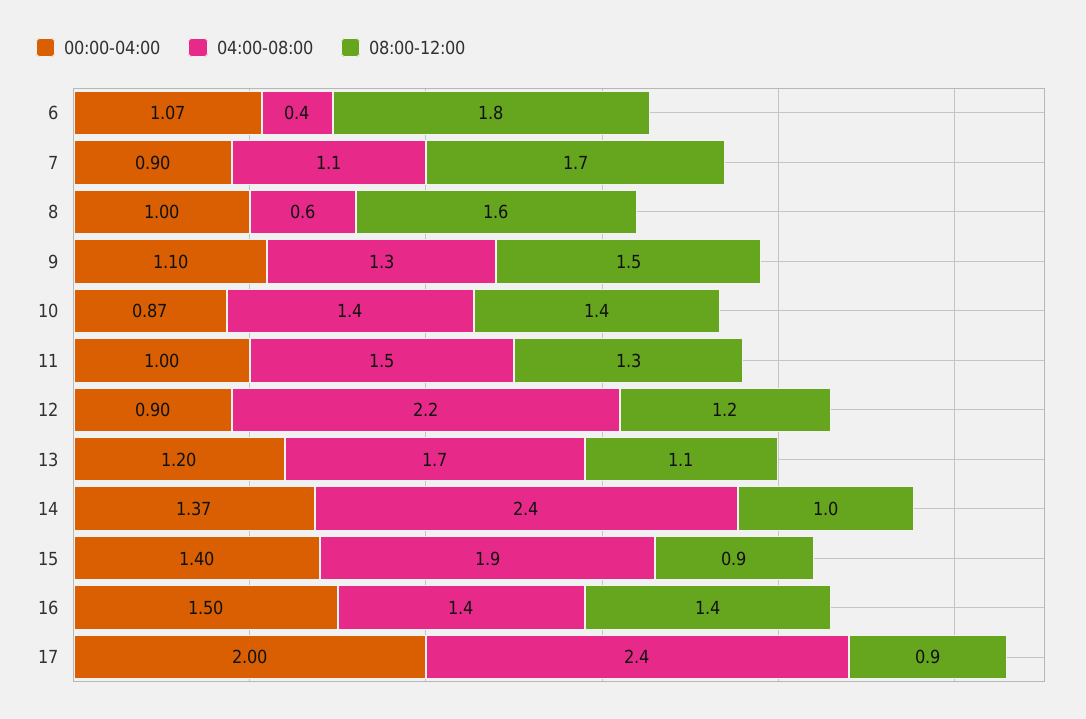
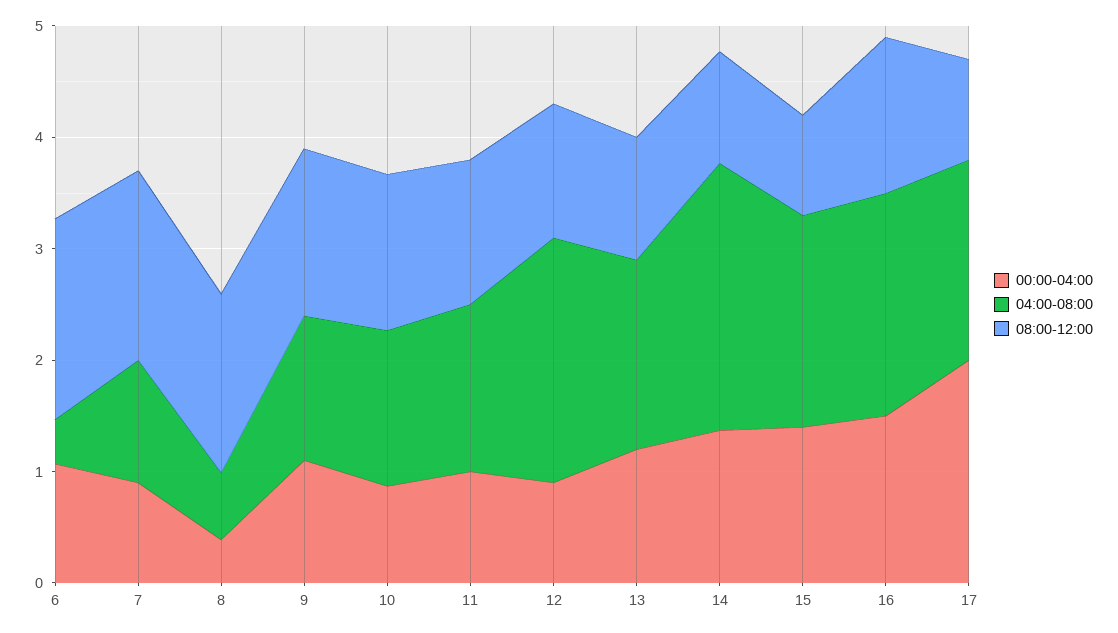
00:00-04:00, 8: 1 -> 0.4
04:00-08:00, 16: 1.4 -> 2
04:00-08:00, 17: 2.4 -> 1.8

